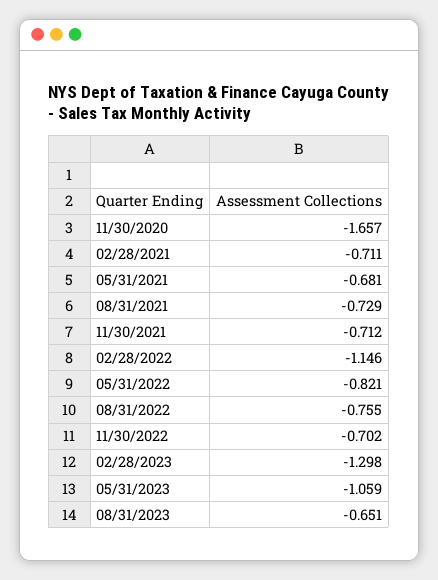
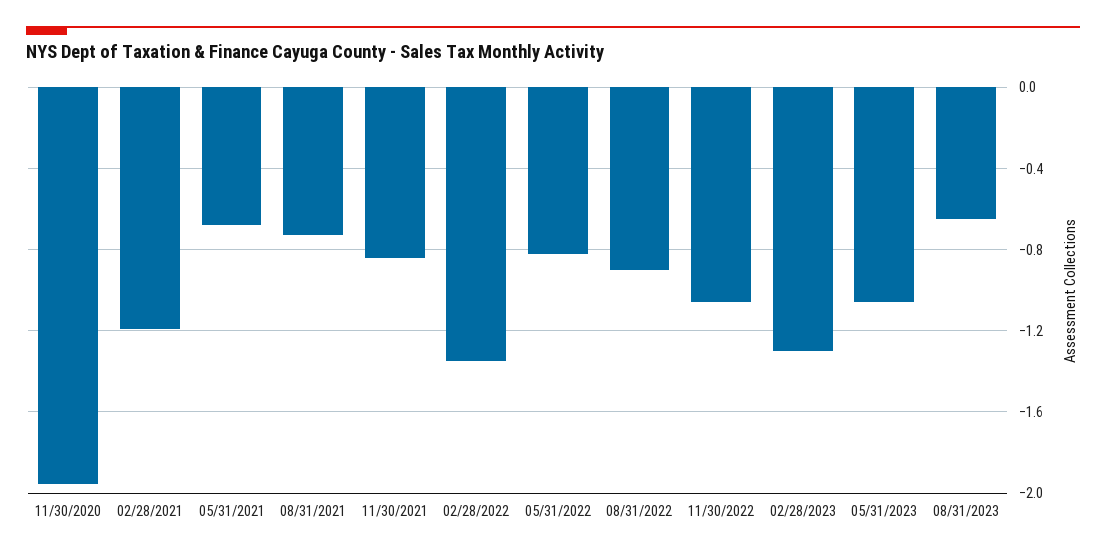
11/30/2020: -1.657 -> -1.95
02/28/2021: -0.711 -> -1.2
11/30/2021: -0.712 -> -0.85
02/28/2022: -1.146 -> -1.35
08/31/2022: -0.755 -> -0.9
11/30/2022: -0.702 -> -1.05

